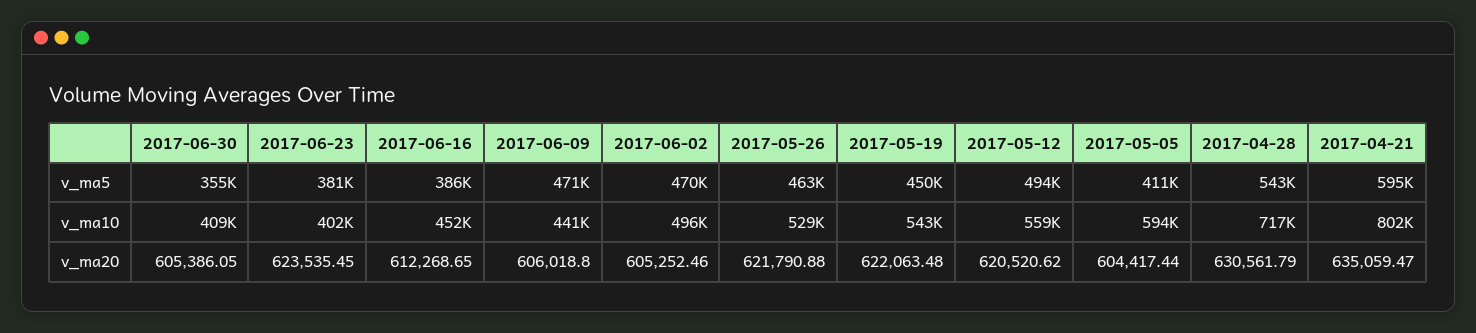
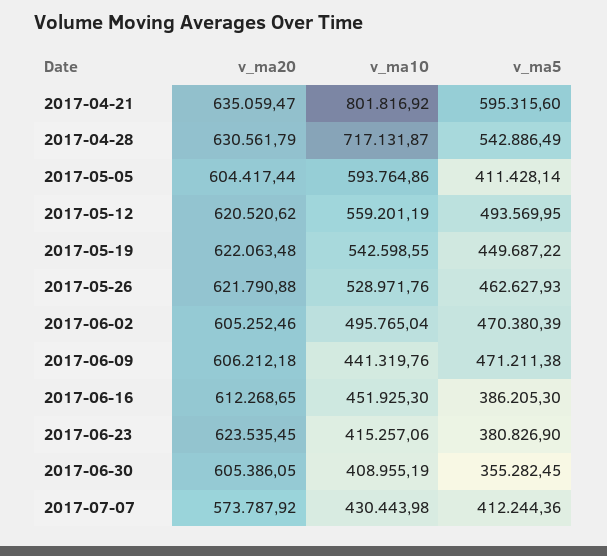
2017-06-23, v_ma10: 402000 -> 415257.06
2017-06-09, v_ma20: 606018.8 -> 606212.18
2017-07-07, v_ma20: none -> 573787.92
2017-07-07, v_ma10: none -> 430443.98
2017-07-07, v_ma5: none -> 412244.36

